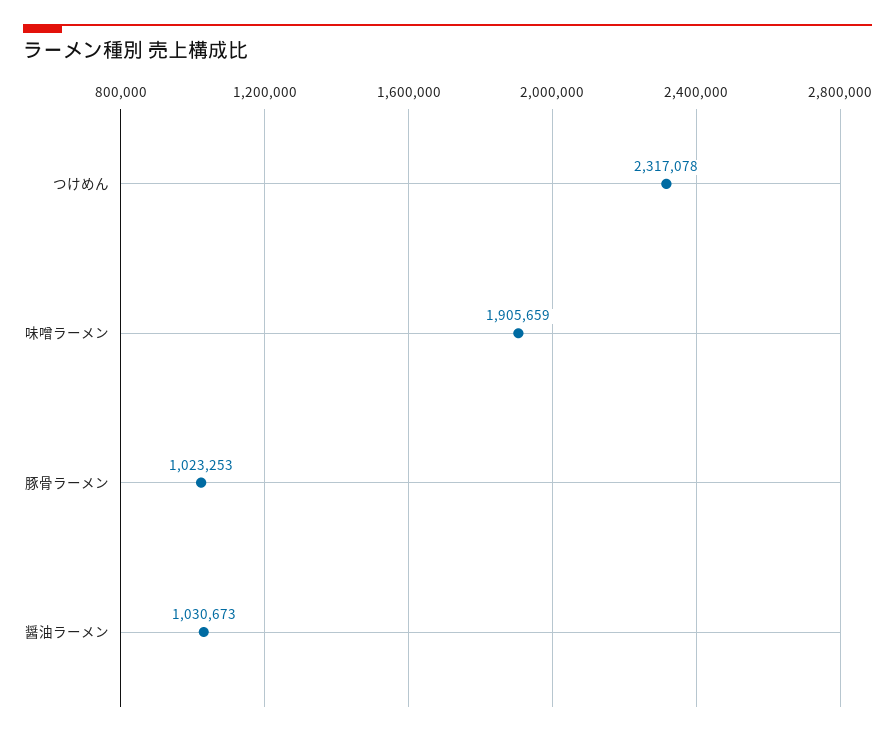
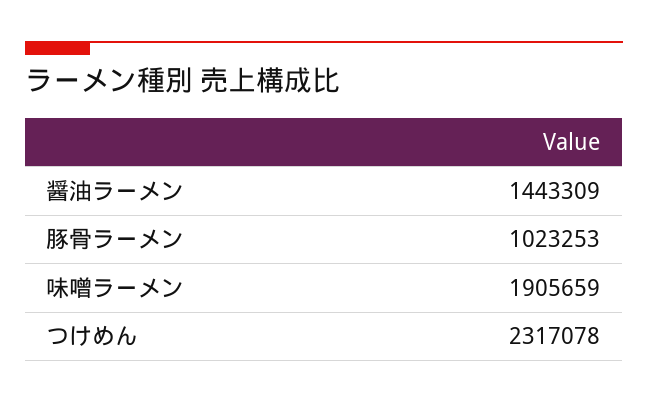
醤油ラーメン: 1030673 -> 1443309

